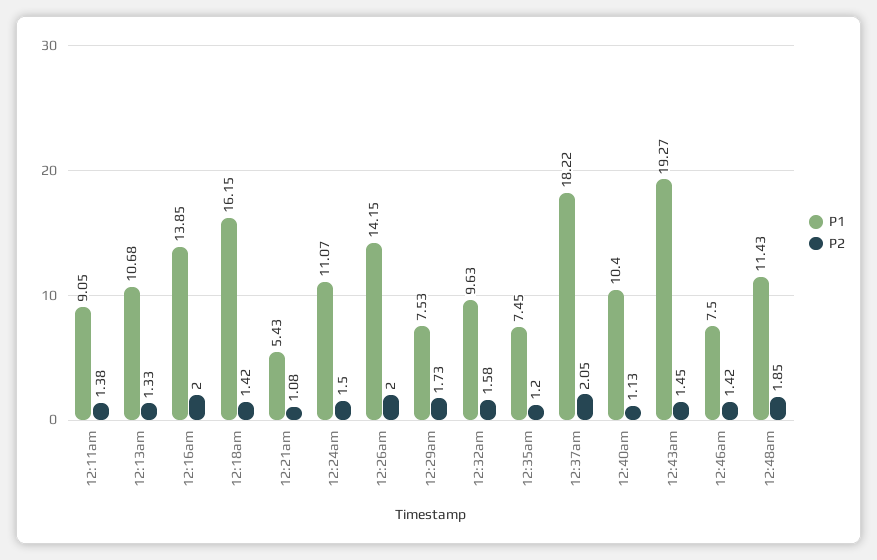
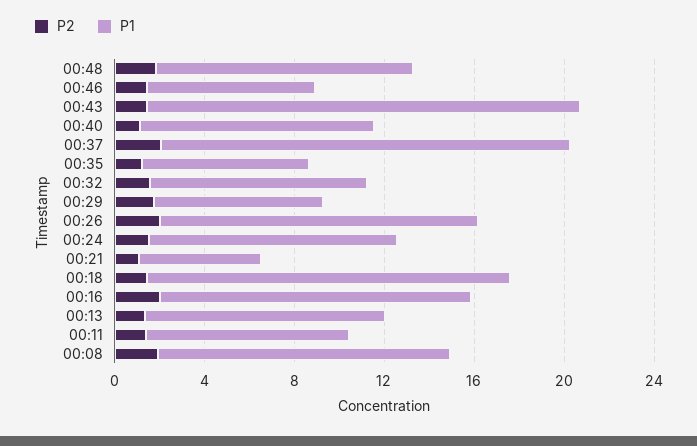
P2, 00:08: none -> 2
P1, 00:08: none -> 13

